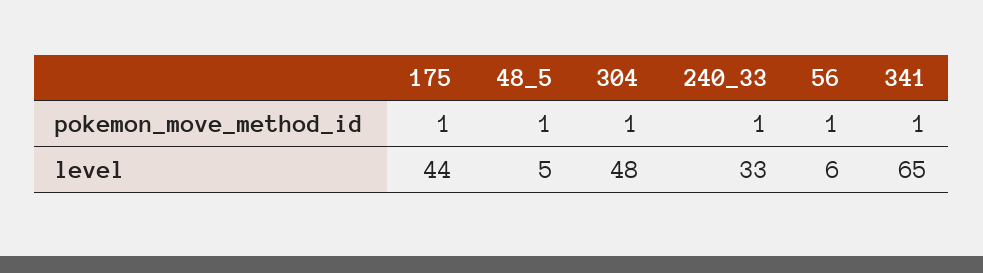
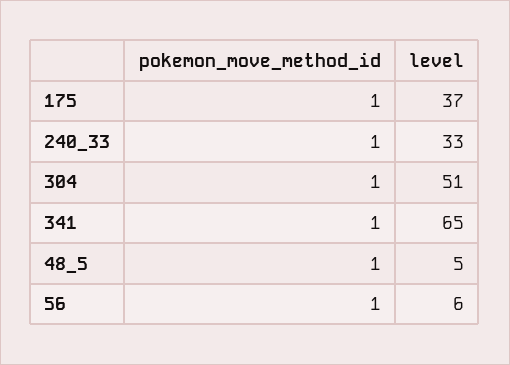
175, level: 44 -> 37
304, level: 48 -> 51

